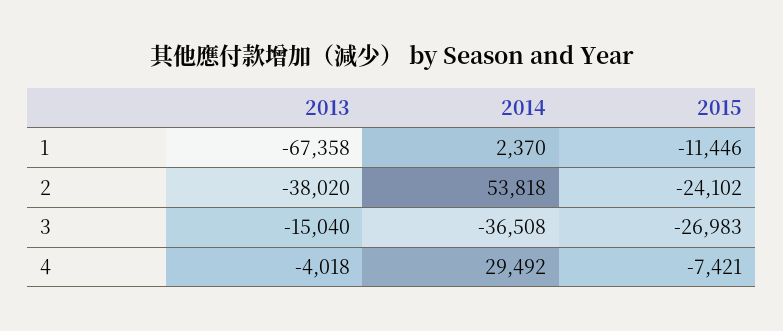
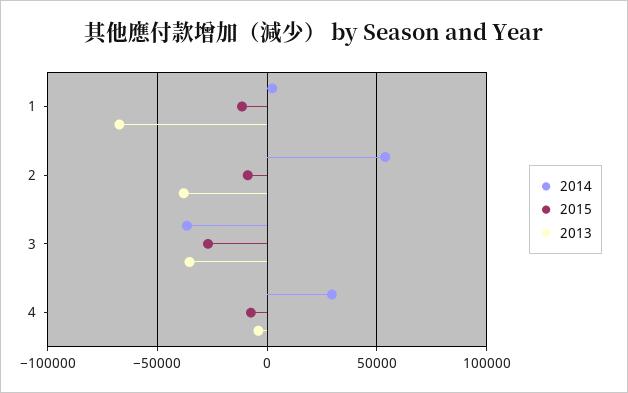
2015, 2: -24102 -> -10000
2013, 3: -15040 -> -35000

